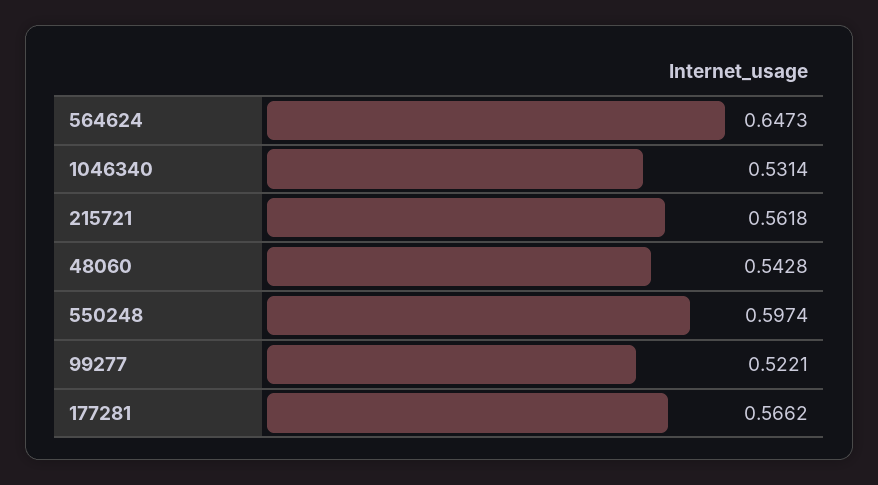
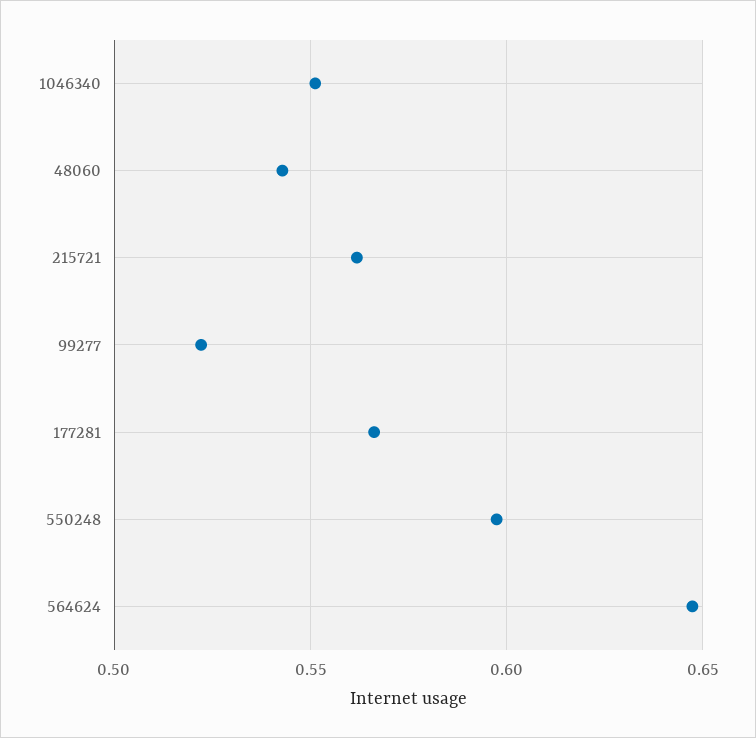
1046340: 0.5314 -> 0.55

